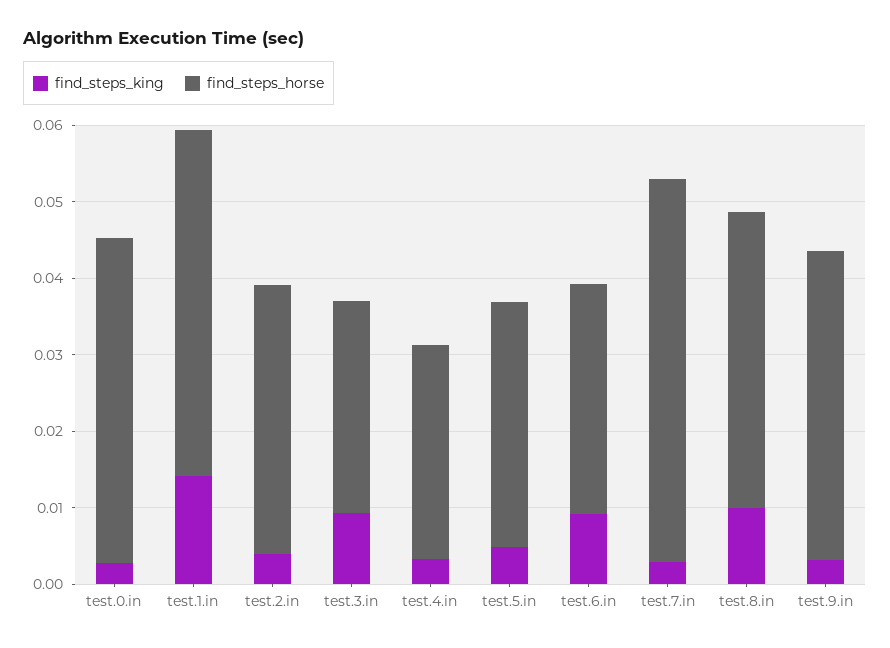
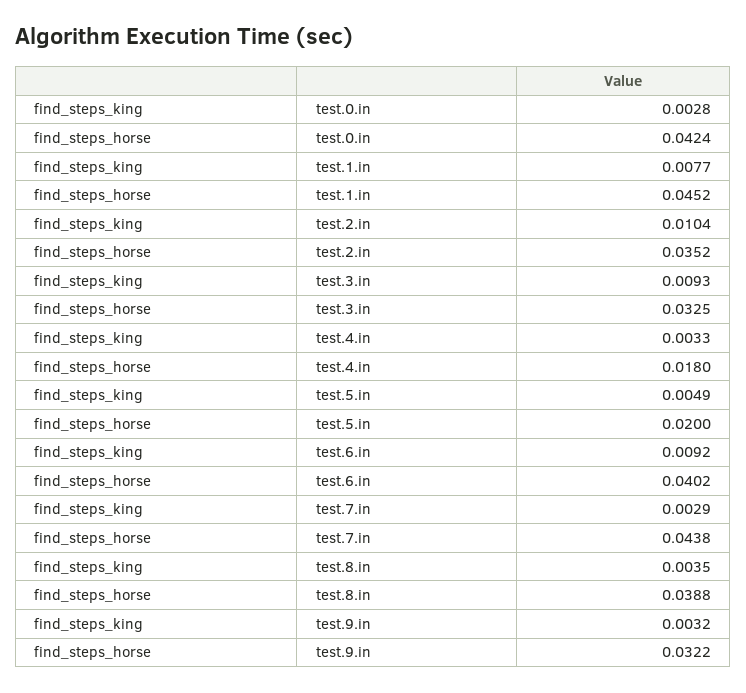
find_steps_king, test.1.in: 0.014 -> 0.0077
find_steps_king, test.2.in: 0.004 -> 0.0104
find_steps_horse, test.3.in: 0.028 -> 0.0325
find_steps_horse, test.4.in: 0.028 -> 0.018
find_steps_horse, test.5.in: 0.032 -> 0.02
find_steps_horse, test.6.in: 0.03 -> 0.0402
find_steps_horse, test.7.in: 0.05 -> 0.0438
find_steps_king, test.8.in: 0.01 -> 0.0035
find_steps_horse, test.9.in: 0.04 -> 0.0322

